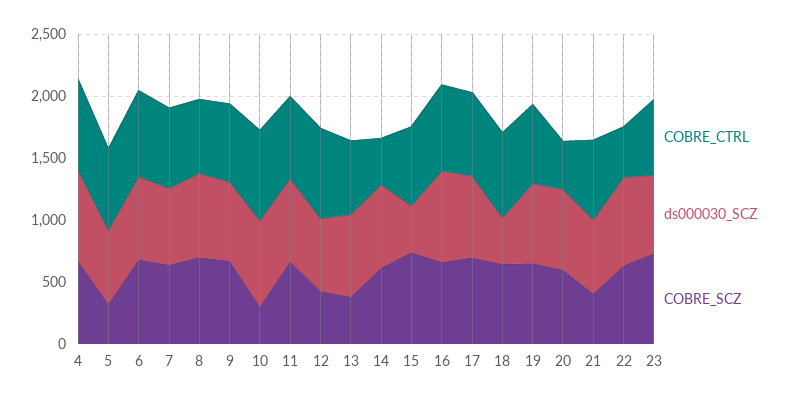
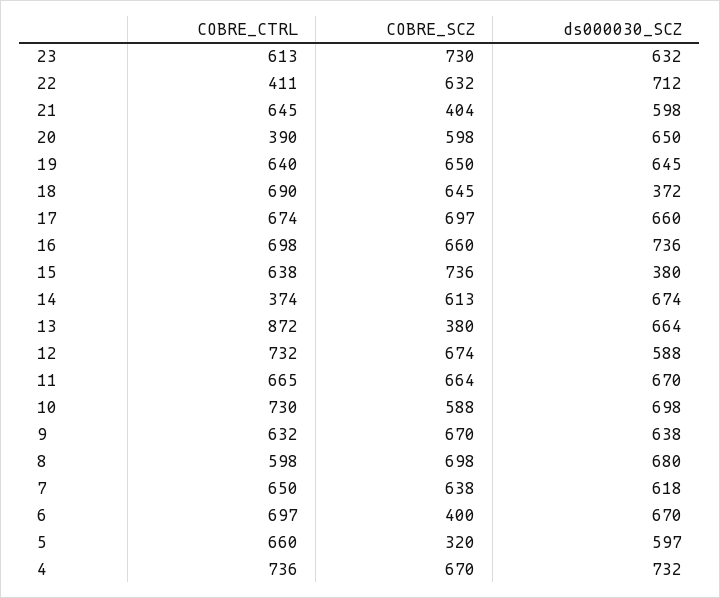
COBRE_SCZ, 6: 700 -> 400
COBRE_SCZ, 10: 300 -> 588
COBRE_SCZ, 12: 400 -> 674
COBRE_CTRL, 13: 600 -> 872

